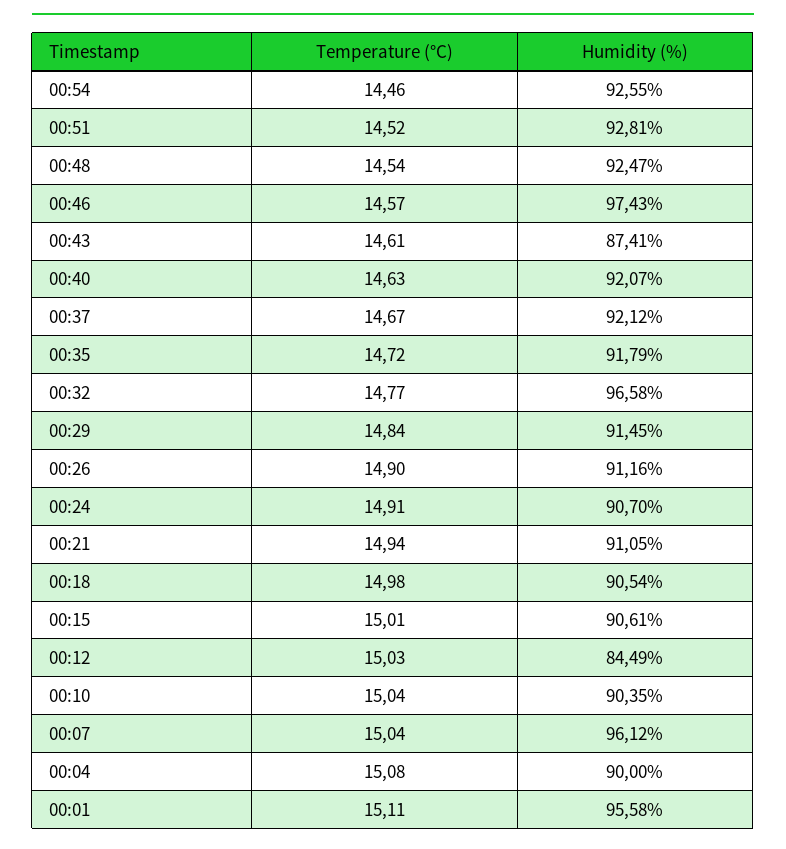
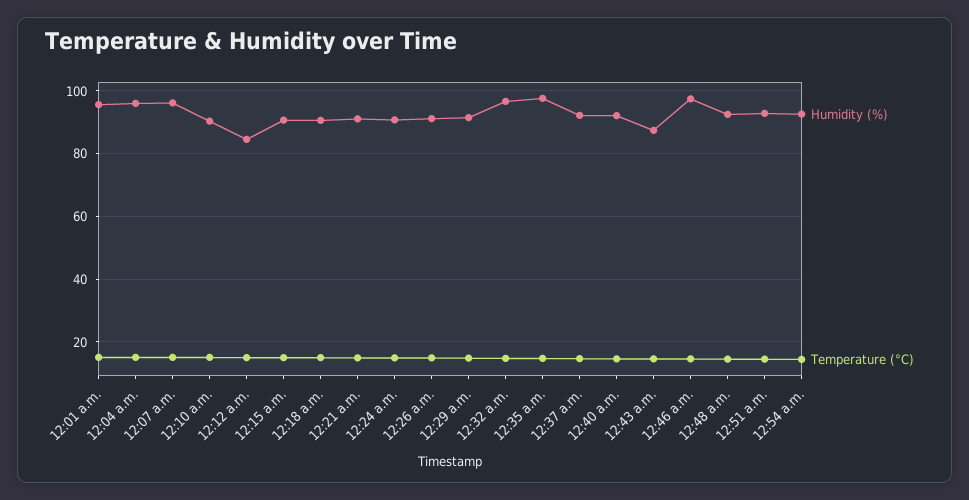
Humidity (%), 00:35: 91.79 -> 98
Humidity (%), 00:04: 90 -> 96

